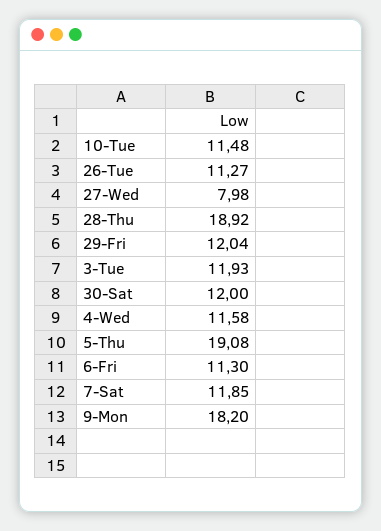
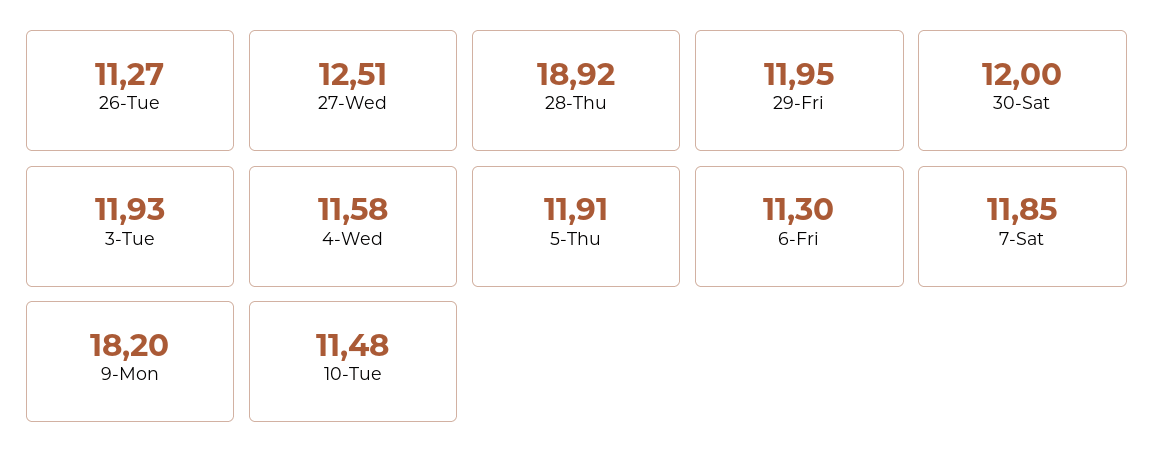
27-Wed: 7.98 -> 12.51
29-Fri: 12.04 -> 11.95
5-Thu: 19.08 -> 11.91

